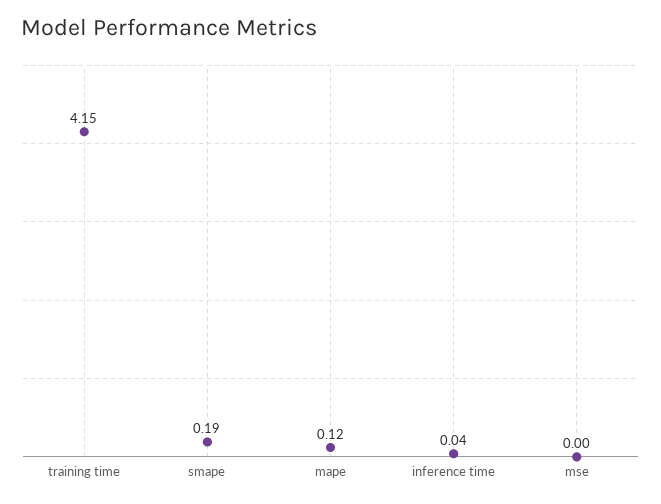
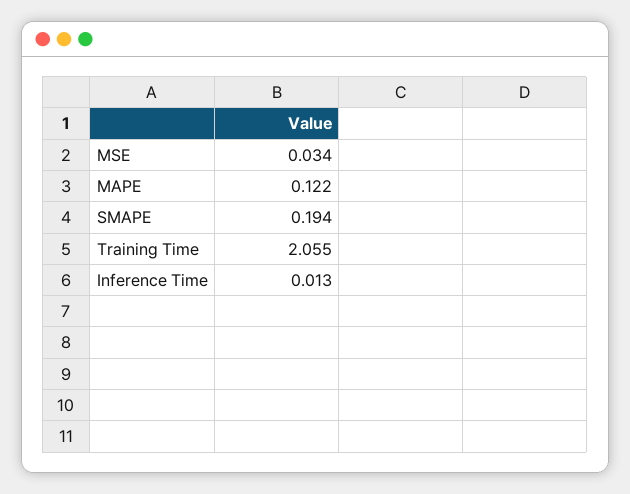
training time: 4.15 -> 2.055
inference time: 0.04 -> 0.013
mse: 0 -> 0.034

